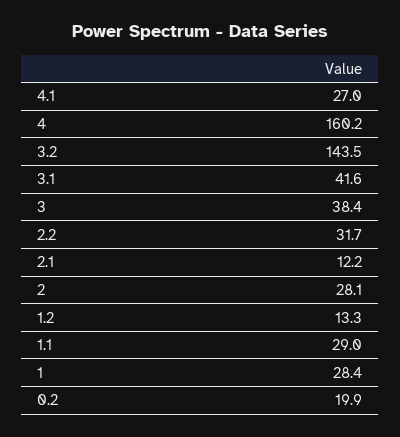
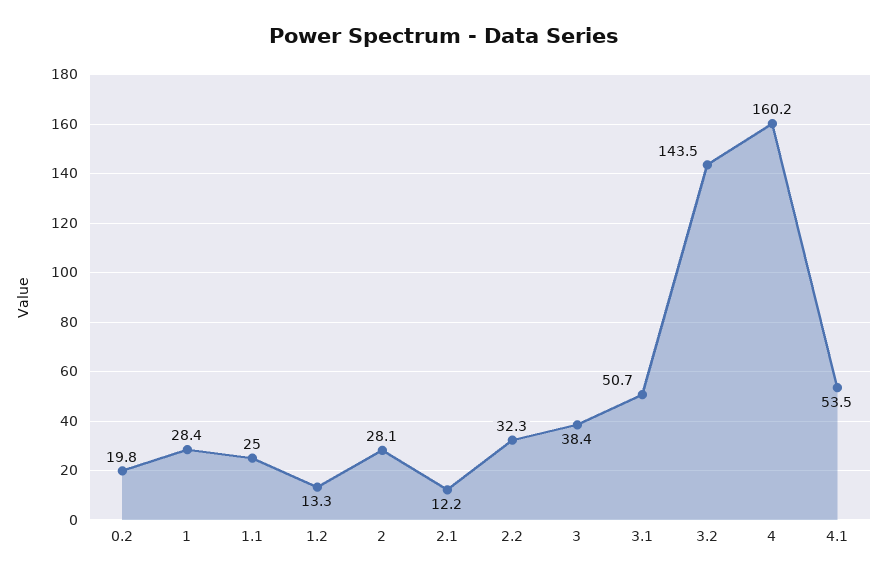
4.1: 27 -> 53.5
3.1: 41.6 -> 50.7
2.2: 31.7 -> 32.3
1.1: 29 -> 25
0.2: 19.9 -> 19.8

